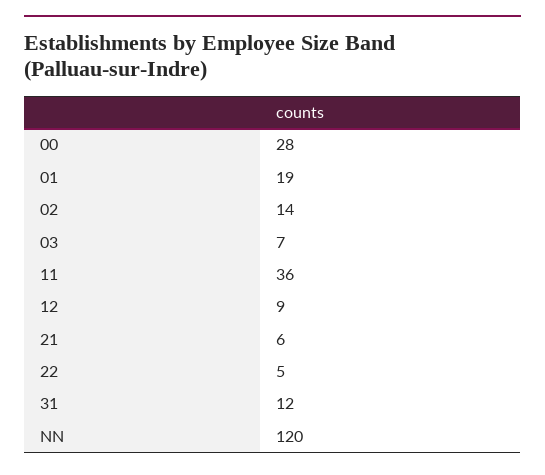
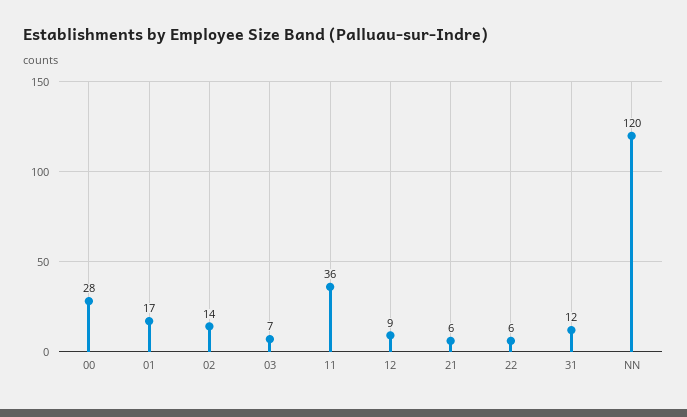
01: 19 -> 17
22: 5 -> 6

